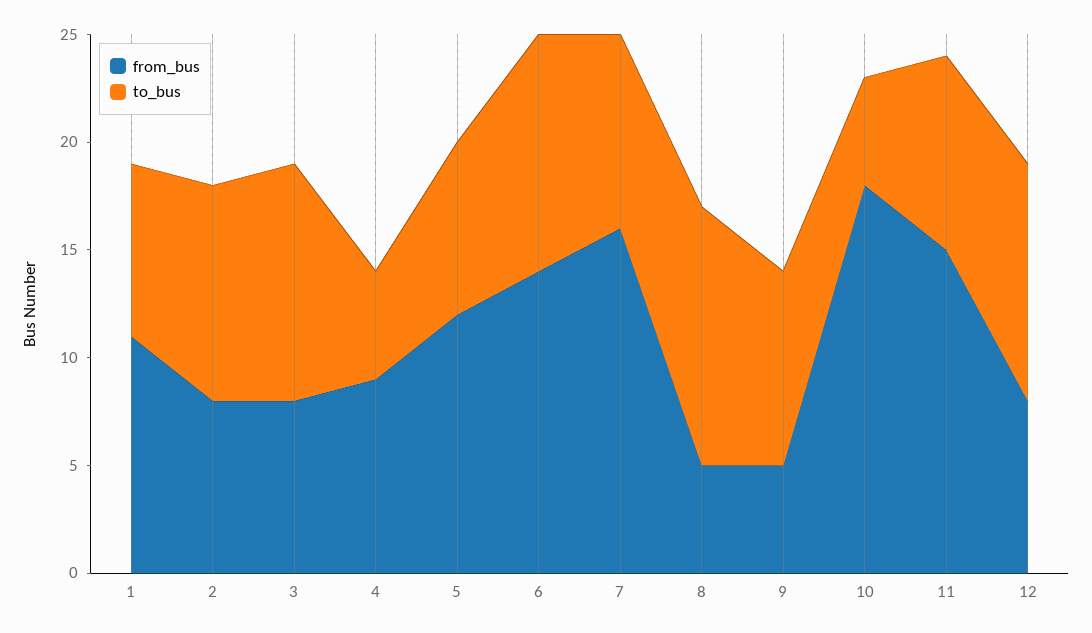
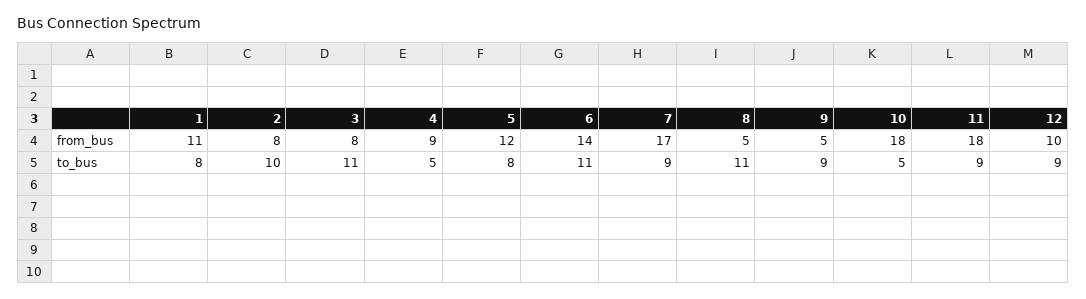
from_bus, 7: 16 -> 17
to_bus, 8: 12 -> 11
from_bus, 11: 15 -> 18
from_bus, 12: 8 -> 10
to_bus, 12: 11 -> 9

